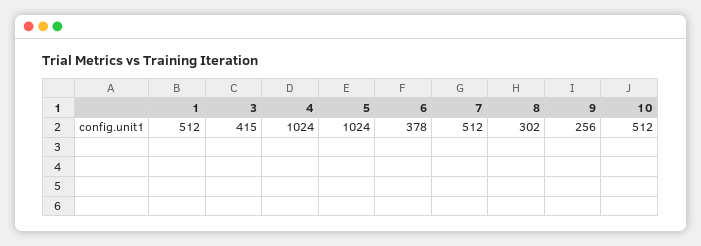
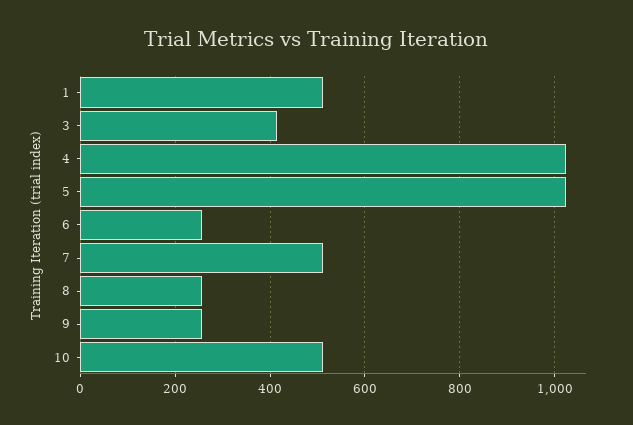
6: 378 -> 260
8: 302 -> 260

